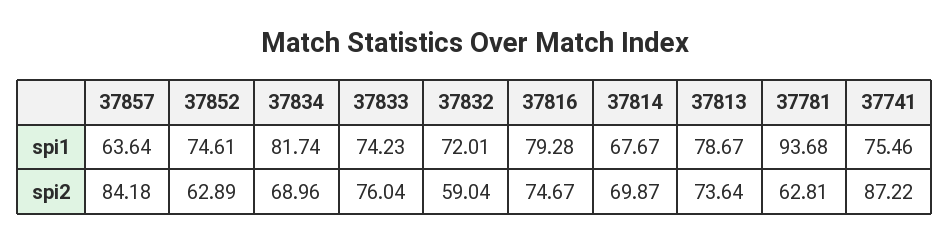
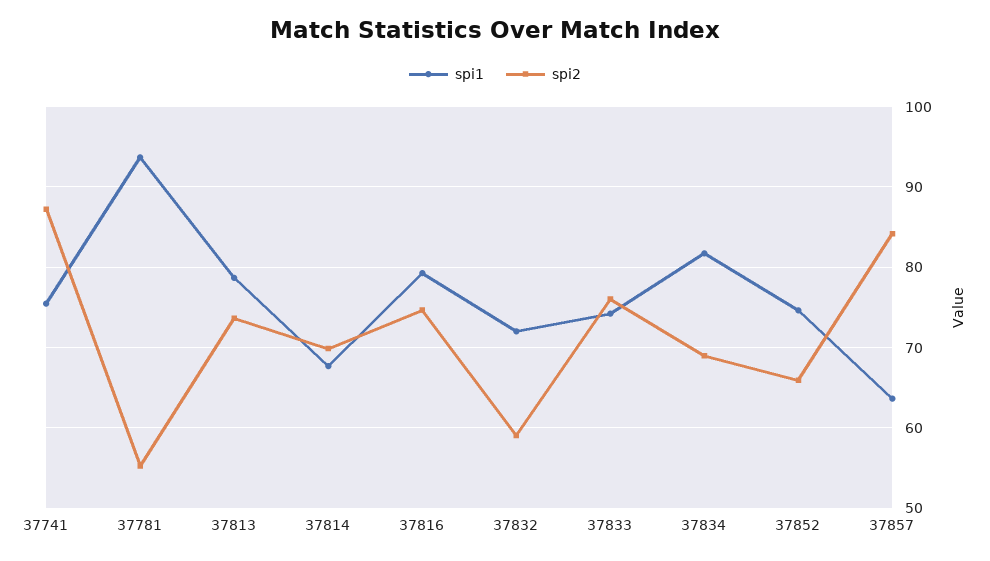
spi2, 37852: 62.89 -> 66
spi2, 37781: 62.81 -> 55

